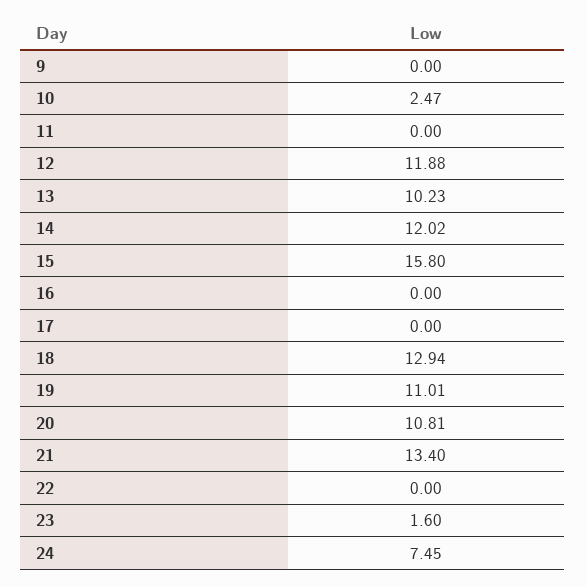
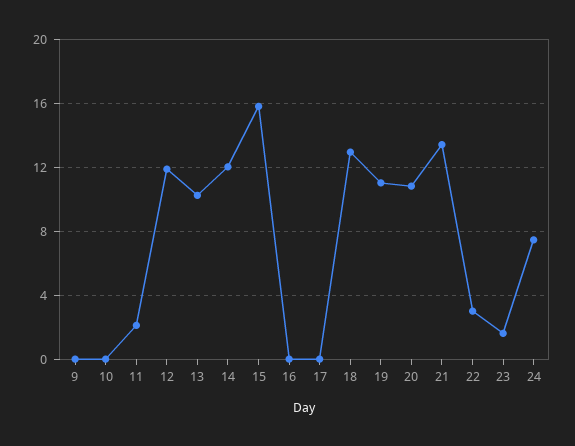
10: 2.47 -> 0
11: 0 -> 2
22: 0 -> 3

